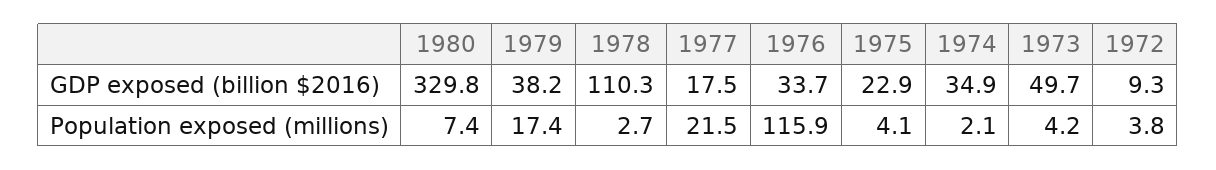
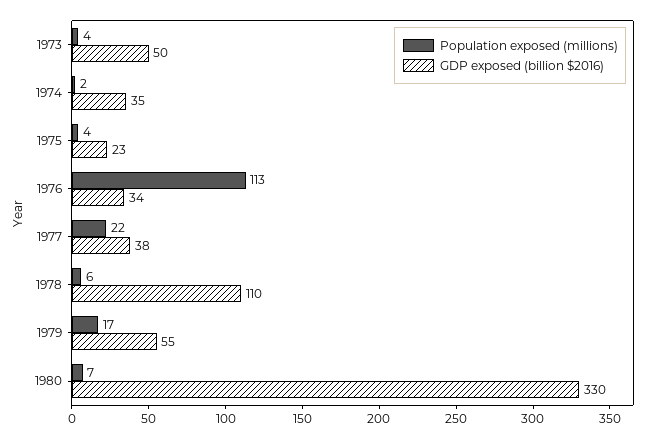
GDP exposed (billion $2016), 1979: 38.2 -> 55
GDP exposed (billion $2016), 1977: 17.5 -> 38
GDP exposed (billion $2016), 1972: 9.3 -> none
Population exposed (millions), 1978: 2.7 -> 6
Population exposed (millions), 1976: 115.9 -> 113
Population exposed (millions), 1972: 3.8 -> none

